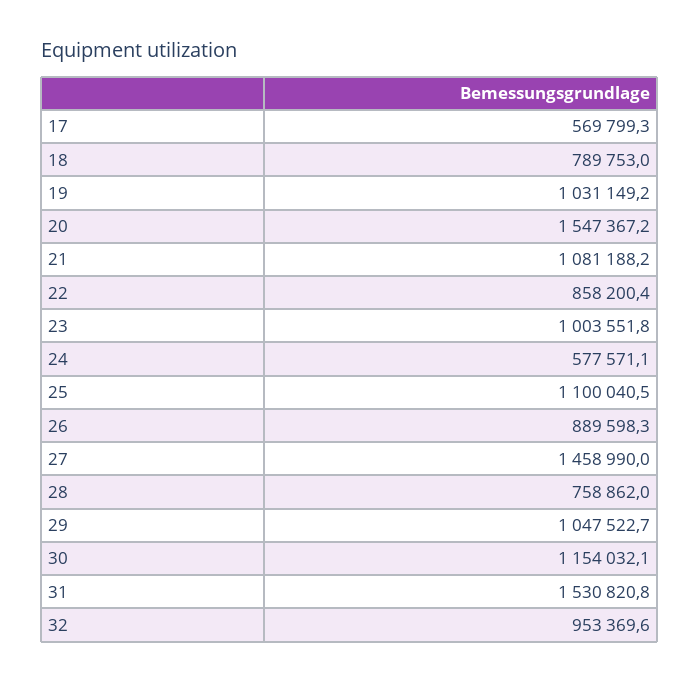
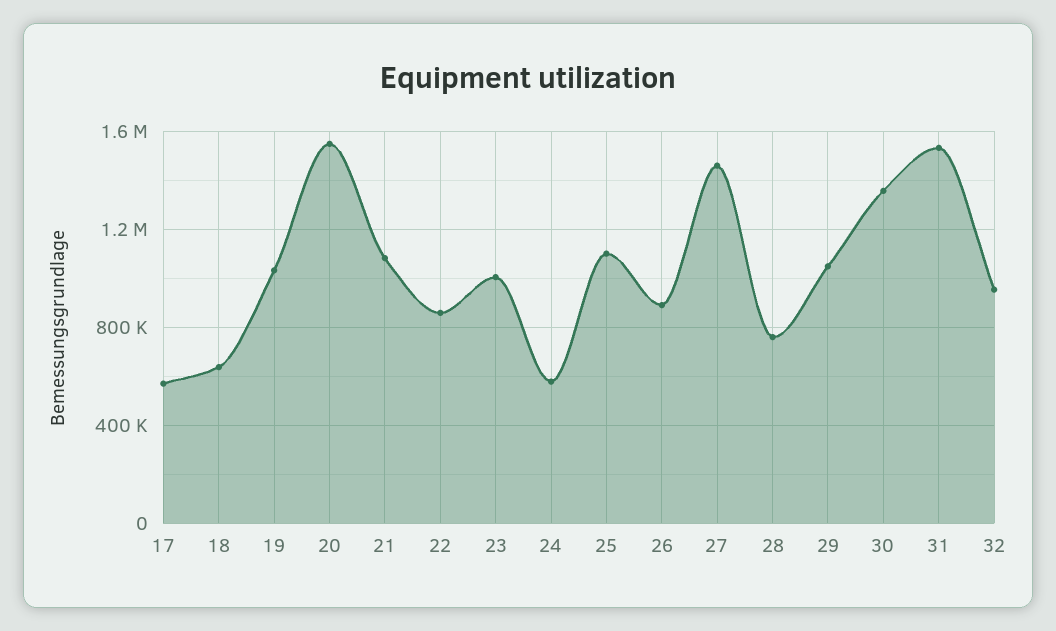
18: 789753 -> 650000
30: 1154032.1 -> 1350000

